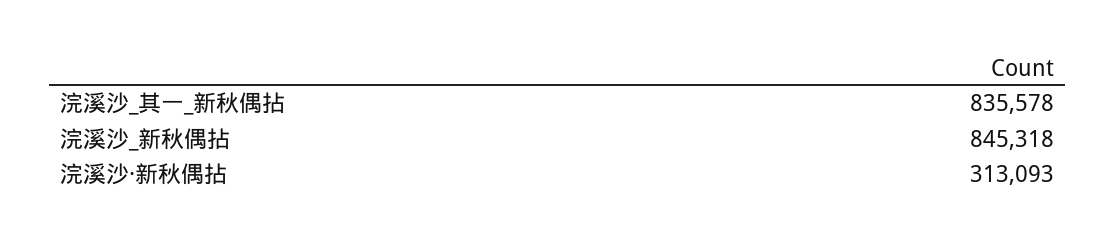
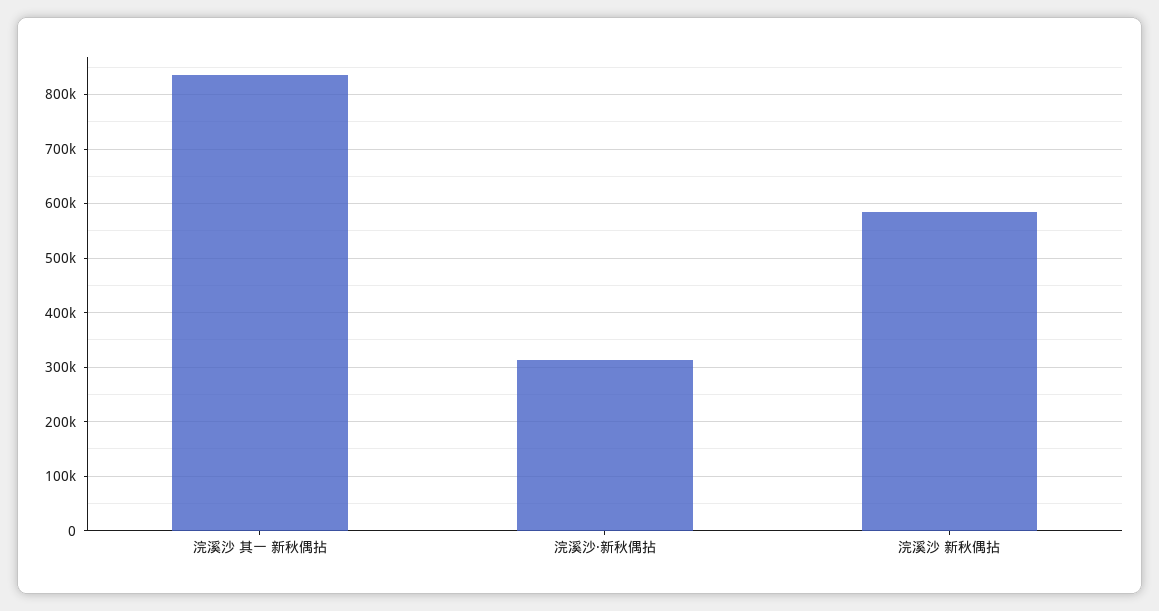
浣溪沙_新秋偶拈: 845318 -> 580000

